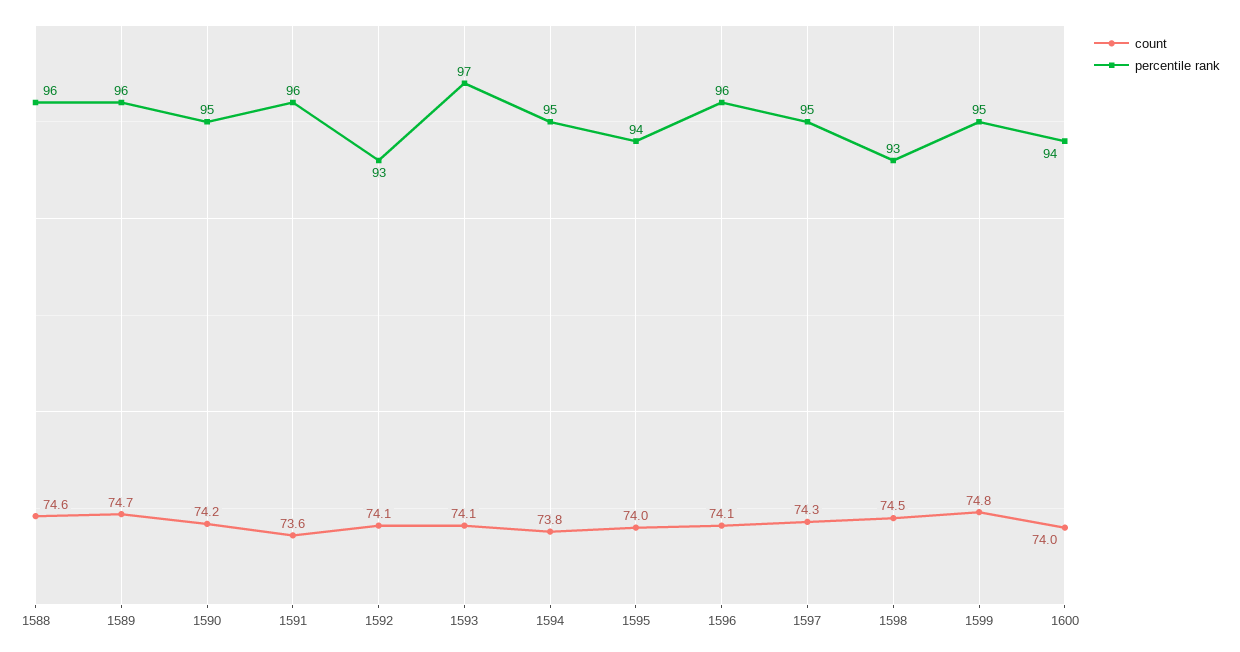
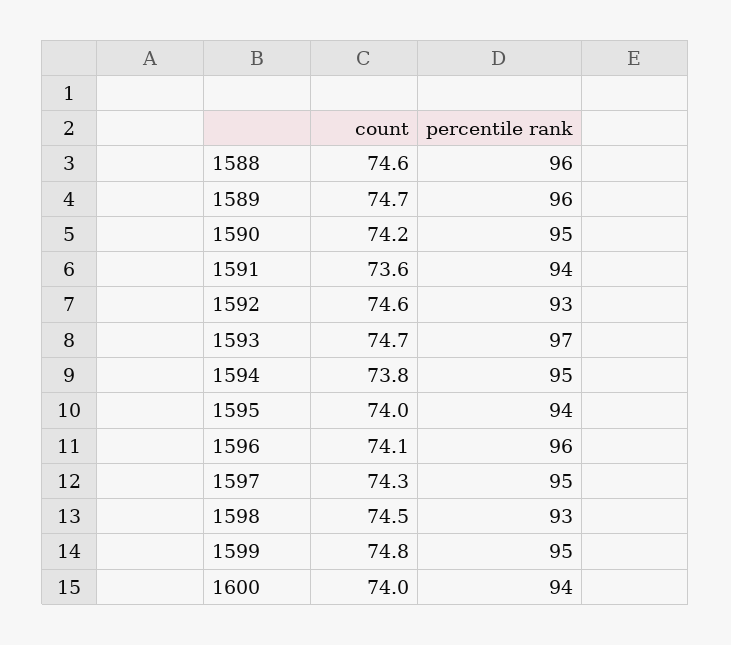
percentile rank, 1591: 96 -> 94
count, 1592: 74.1 -> 74.6
count, 1593: 74.1 -> 74.7

